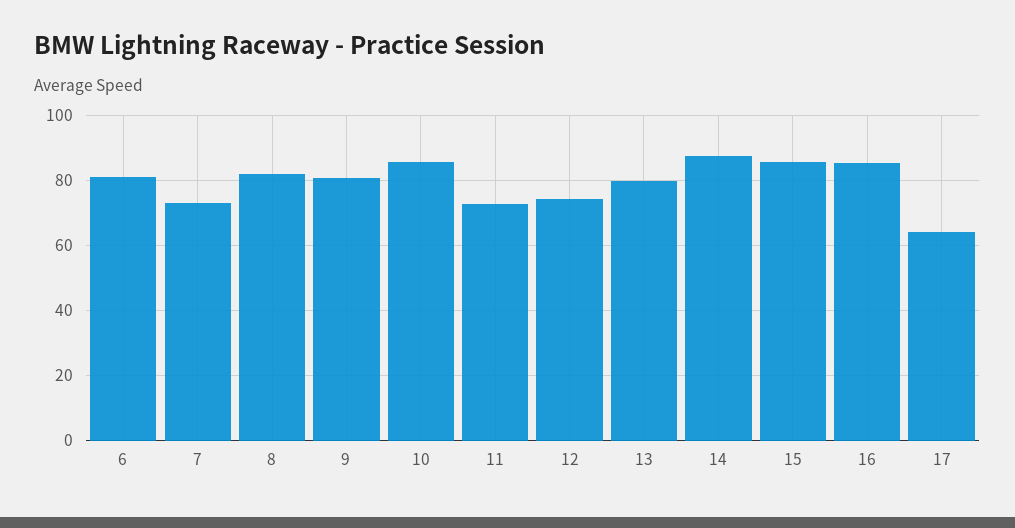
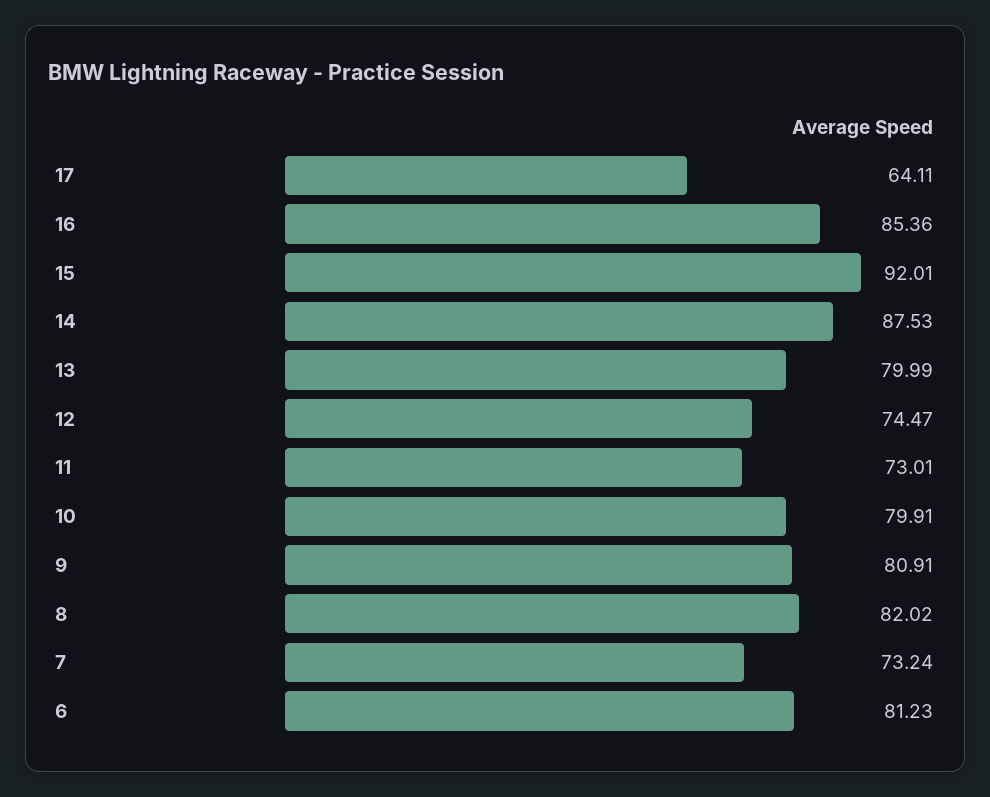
10: 86 -> 79.91
15: 86 -> 92.01

